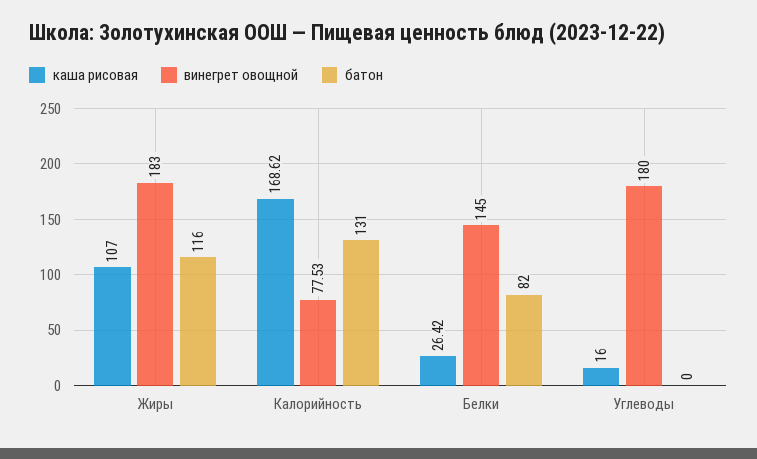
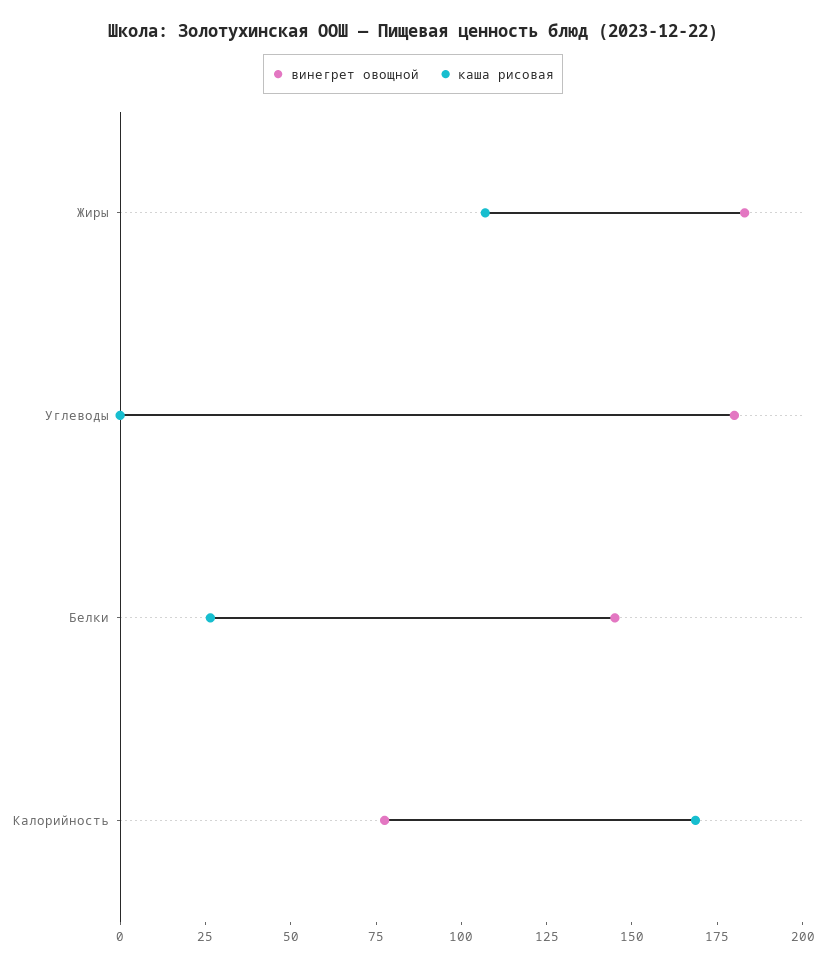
батон, Жиры: 116 -> none
батон, Калорийность: 131 -> none
батон, Белки: 82 -> none
каша рисовая, Углеводы: 16 -> 0
батон, Углеводы: 0 -> none

